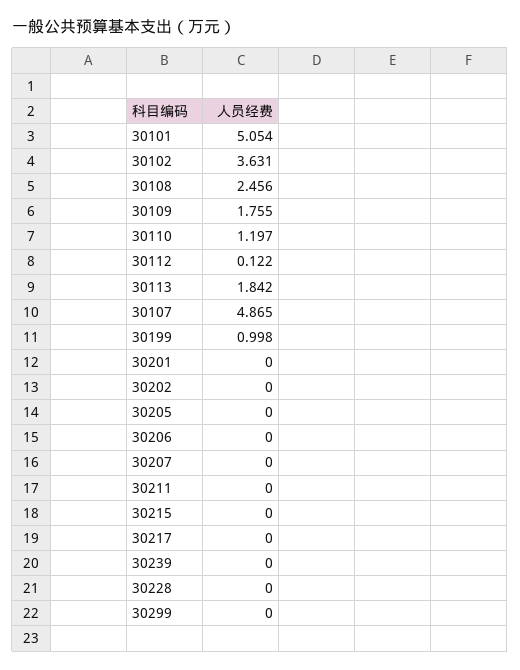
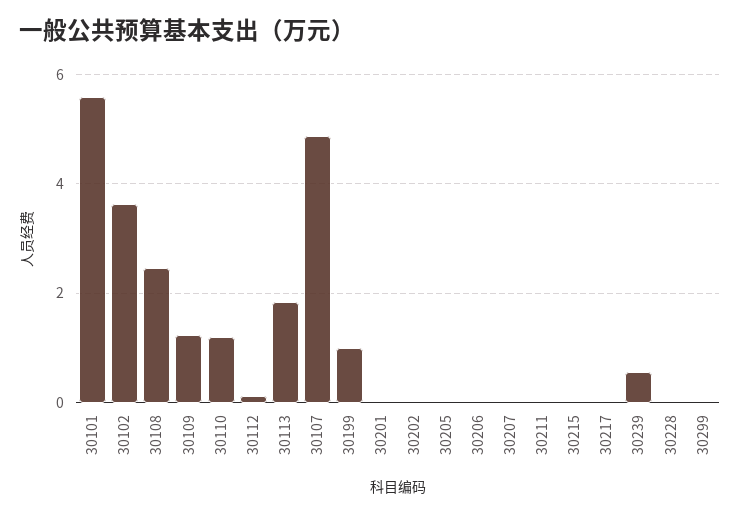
30101: 5.054 -> 5.6
30109: 1.755 -> 1.2
30239: 0 -> 0.6

